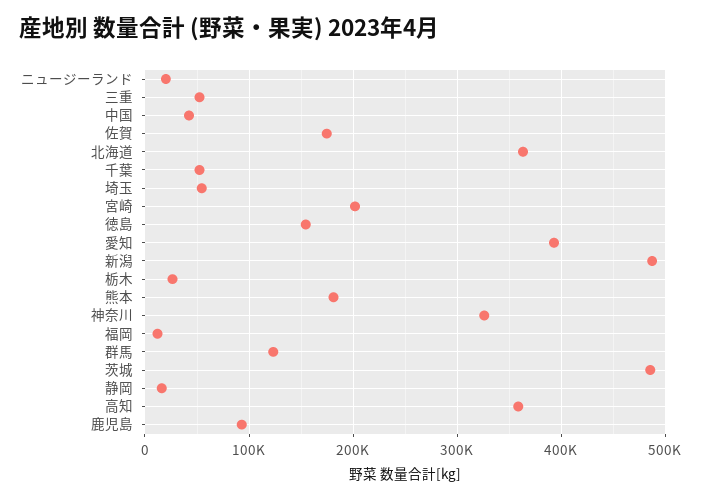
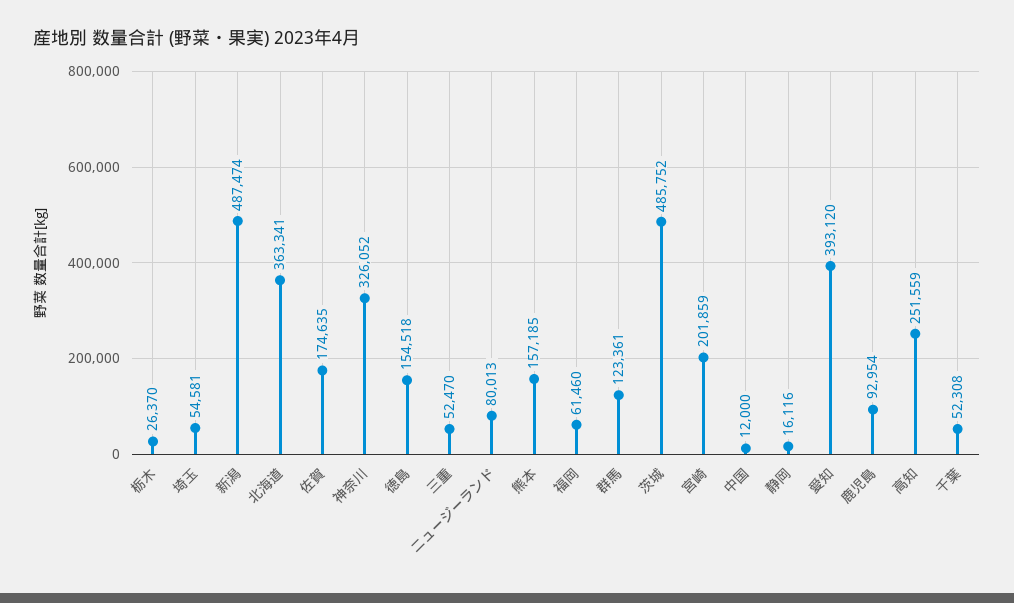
ニュージーランド: 20000 -> 80013
中国: 40000 -> 12000
熊本: 180000 -> 157185
福岡: 10000 -> 61460
高知: 360000 -> 251559

